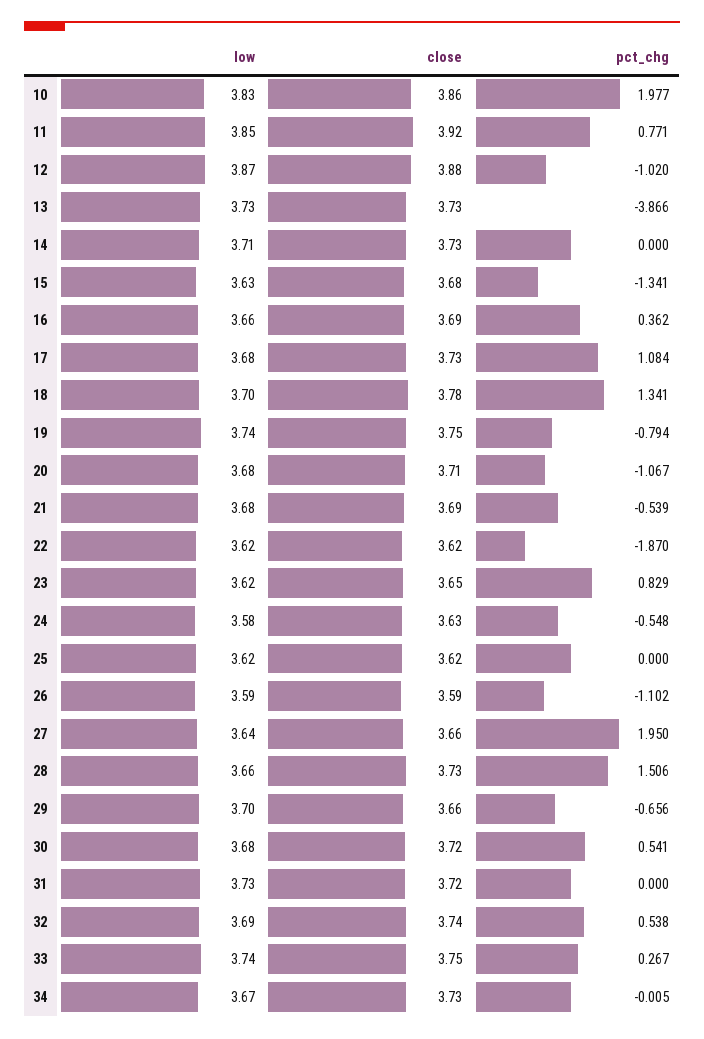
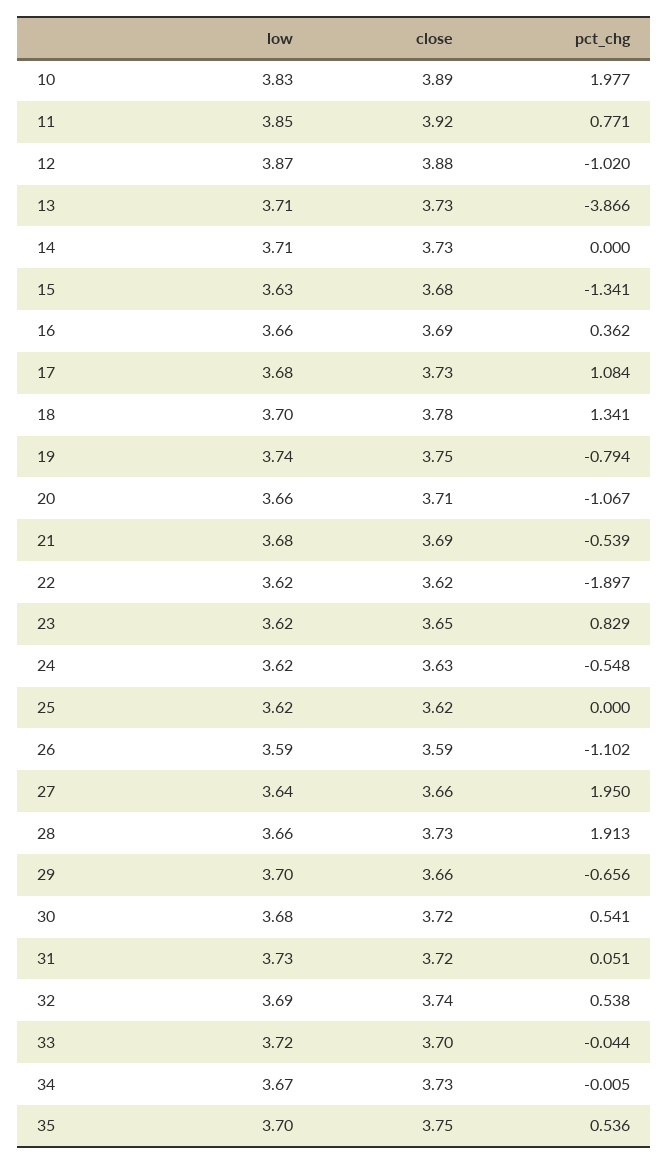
close, 10: 3.86 -> 3.89
low, 13: 3.73 -> 3.71
low, 20: 3.68 -> 3.66
pct_chg, 22: -1.87 -> -1.897
low, 24: 3.58 -> 3.62
pct_chg, 28: 1.506 -> 1.913
pct_chg, 31: 0 -> 0.051
low, 33: 3.74 -> 3.72
close, 33: 3.75 -> 3.7
pct_chg, 33: 0.267 -> -0.044
low, 35: none -> 3.7
close, 35: none -> 3.75
pct_chg, 35: none -> 0.536

